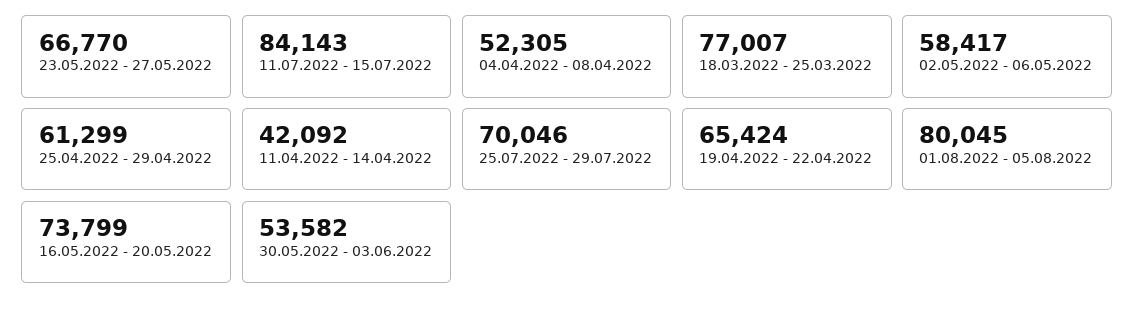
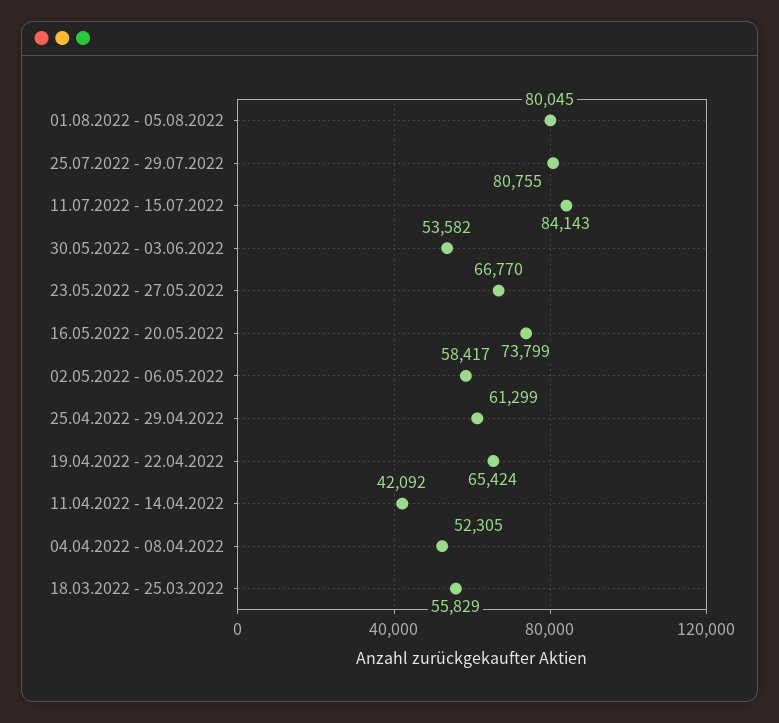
18.03.2022 - 25.03.2022: 77007 -> 55829
25.07.2022 - 29.07.2022: 70046 -> 80755

